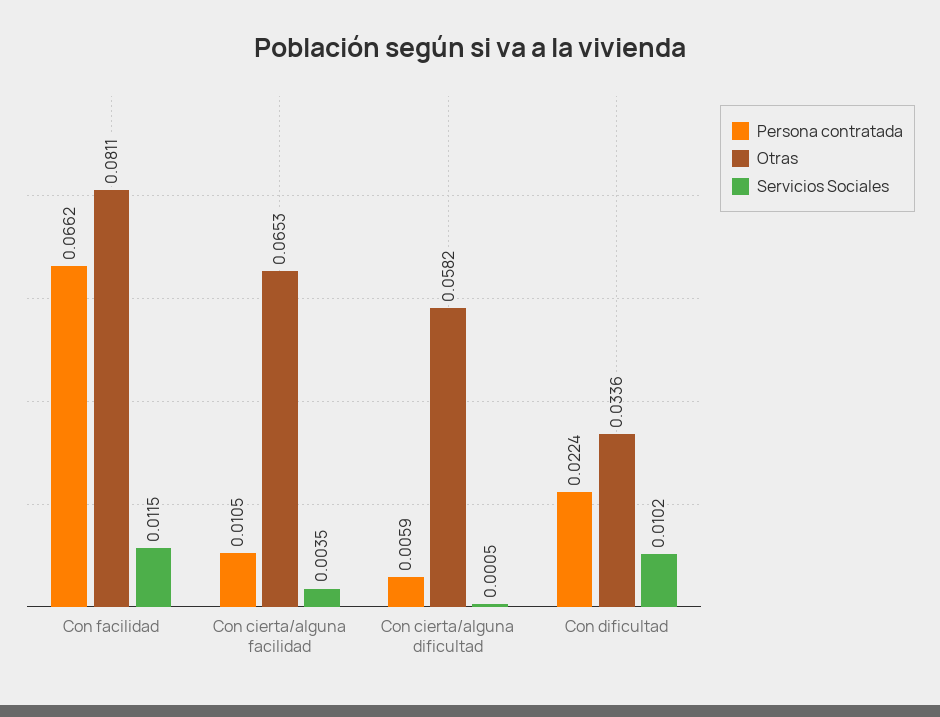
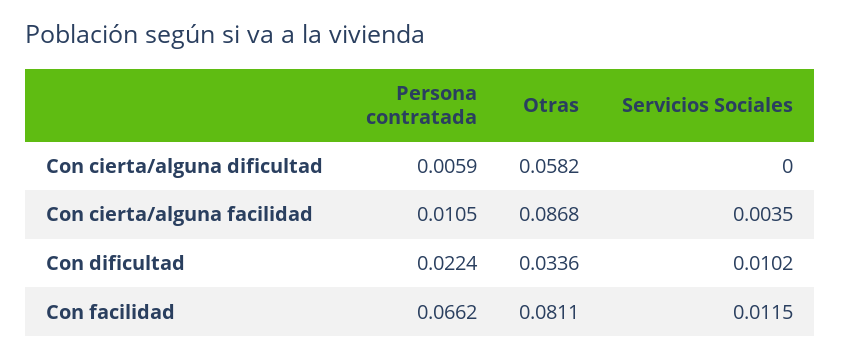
Otras, Con cierta/alguna facilidad: 0.0653 -> 0.0868
Servicios Sociales, Con cierta/alguna dificultad: 0.0005 -> 0

